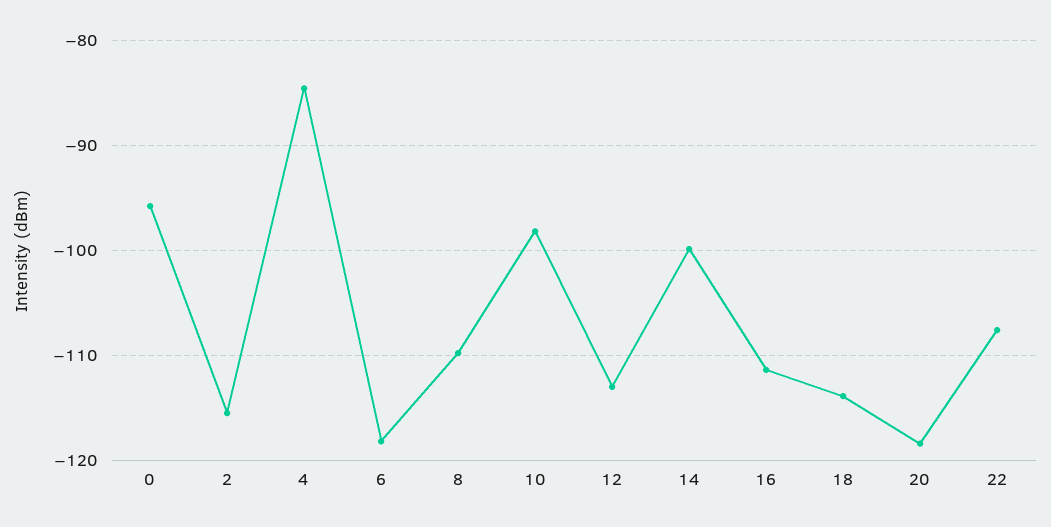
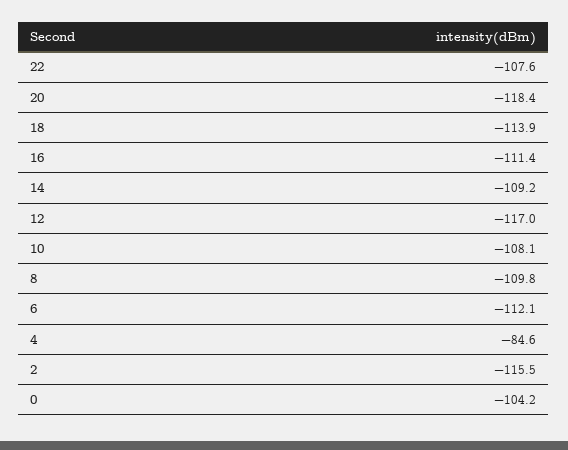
0: -96 -> -104.2
6: -118 -> -112.1
10: -98 -> -108.1
12: -113 -> -117
14: -100 -> -109.2

